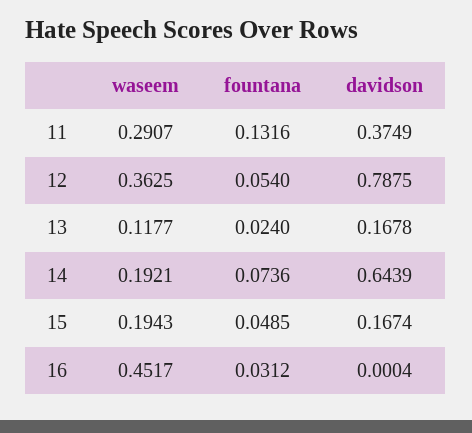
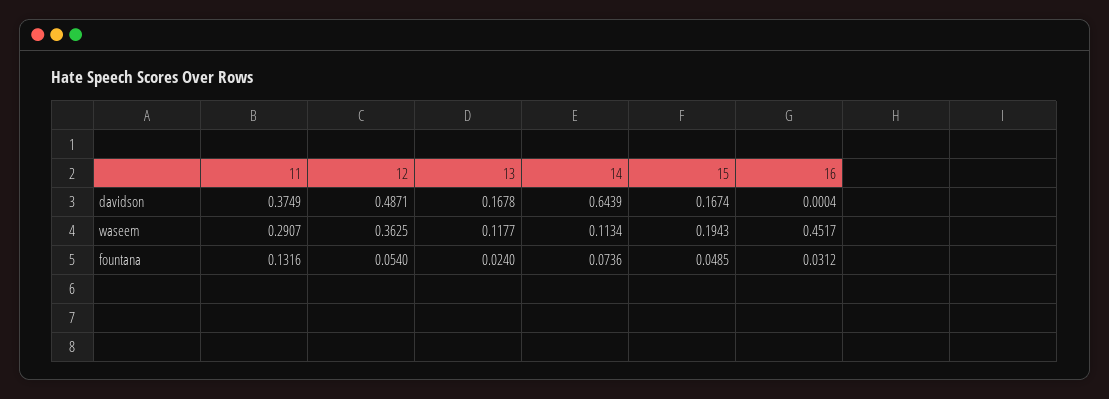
davidson, 12: 0.7875 -> 0.4871
waseem, 14: 0.1921 -> 0.1134

